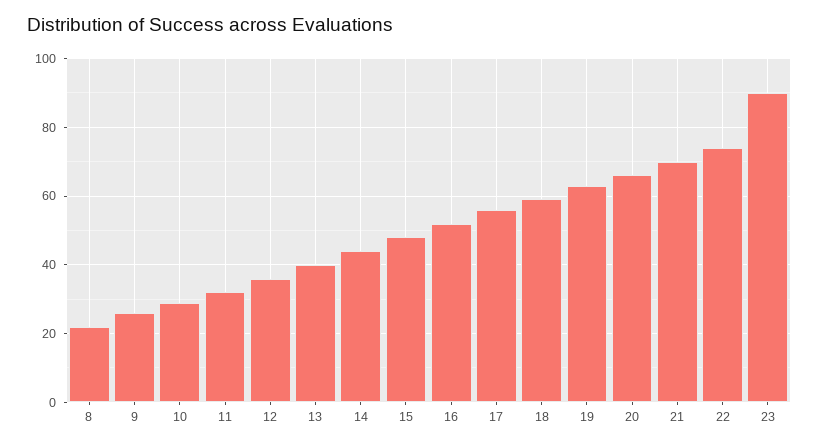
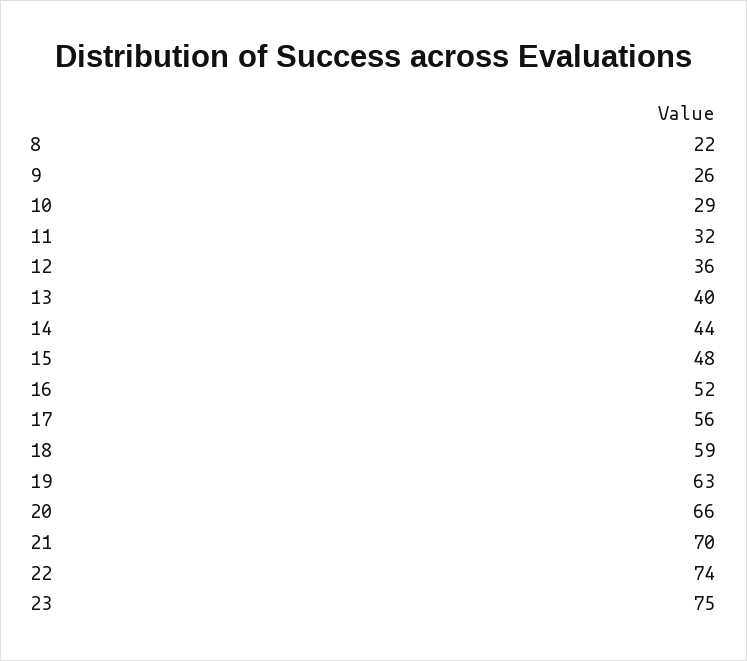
23: 90 -> 75

